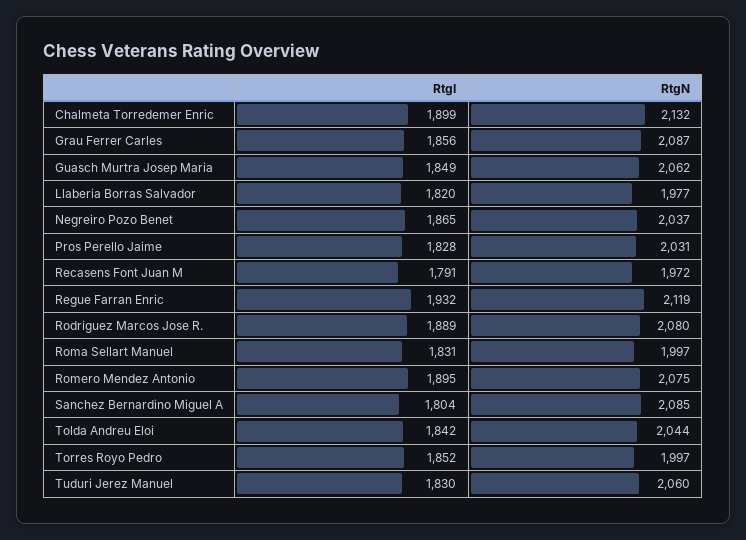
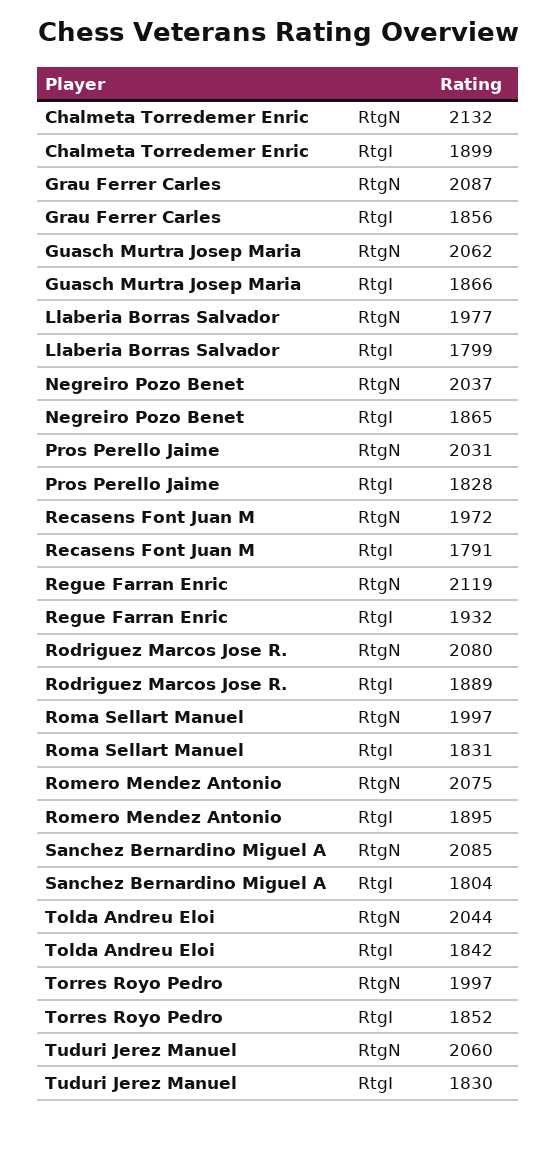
RtgI, Guasch Murtra Josep Maria: 1849 -> 1866
RtgI, Llaberia Borras Salvador: 1820 -> 1799

